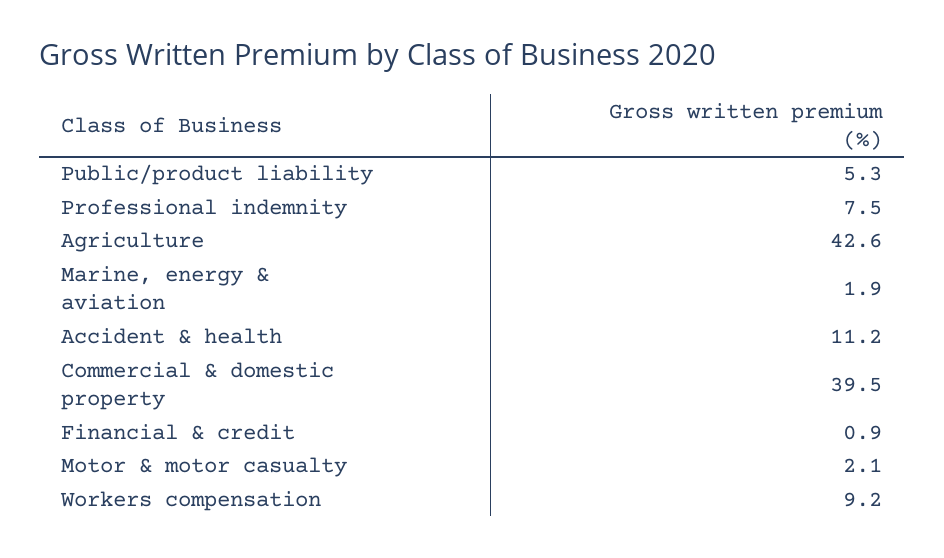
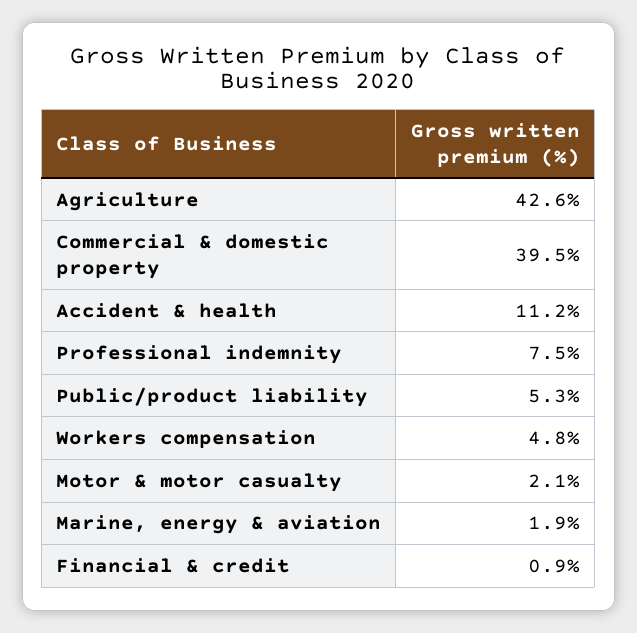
Workers compensation: 9.2 -> 4.8

